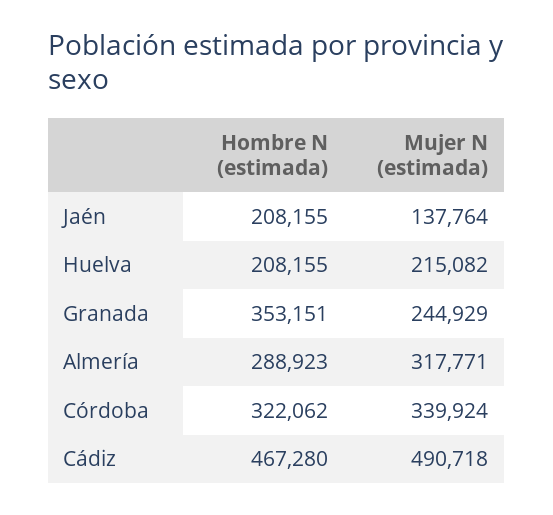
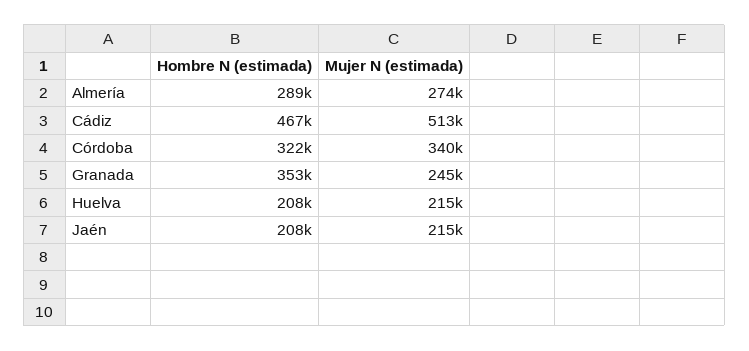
Mujer N (estimada), Jaén: 137764 -> 215000
Mujer N (estimada), Almería: 317771 -> 274000
Mujer N (estimada), Cádiz: 490718 -> 513000

